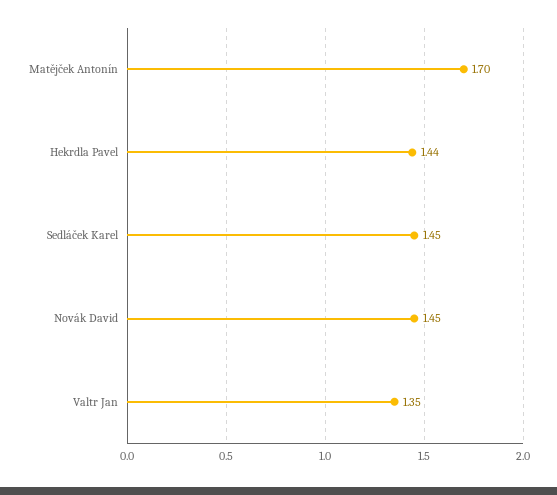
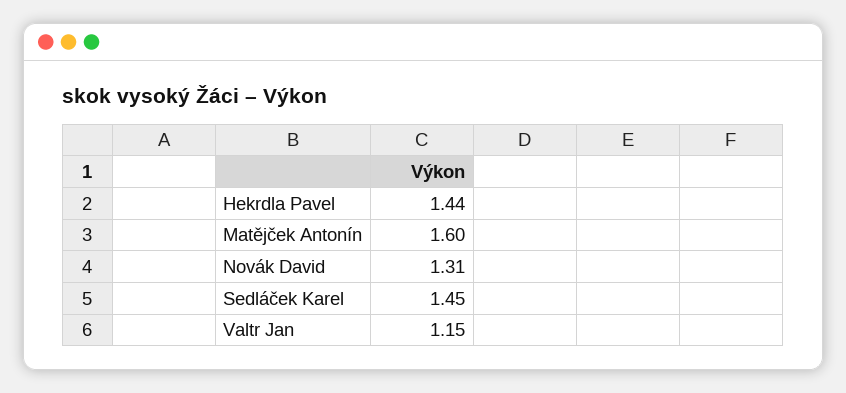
Matějček Antonín: 1.7 -> 1.6
Novák David: 1.45 -> 1.31
Valtr Jan: 1.35 -> 1.15

